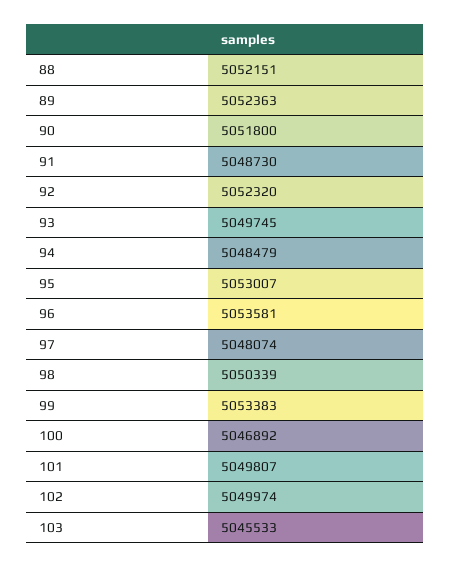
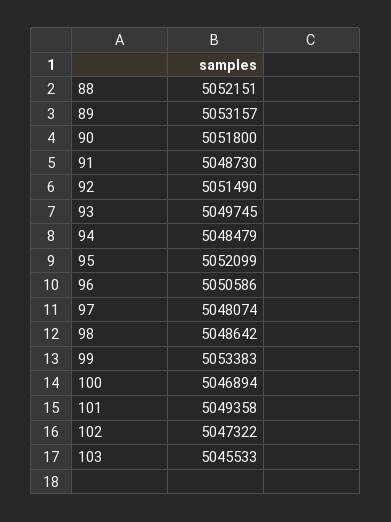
89: 5052363 -> 5053157
92: 5052320 -> 5051490
95: 5053007 -> 5052099
96: 5053581 -> 5050586
98: 5050339 -> 5048642
100: 5046892 -> 5046894
101: 5049807 -> 5049358
102: 5049974 -> 5047322

